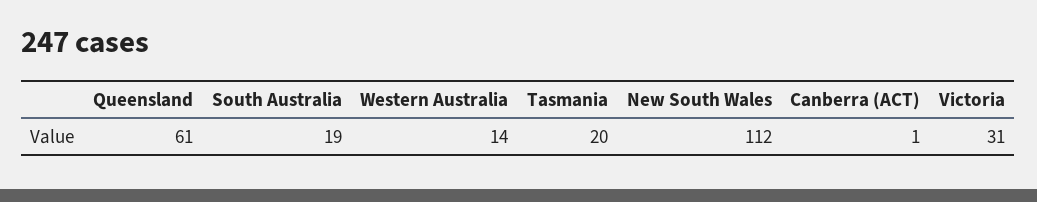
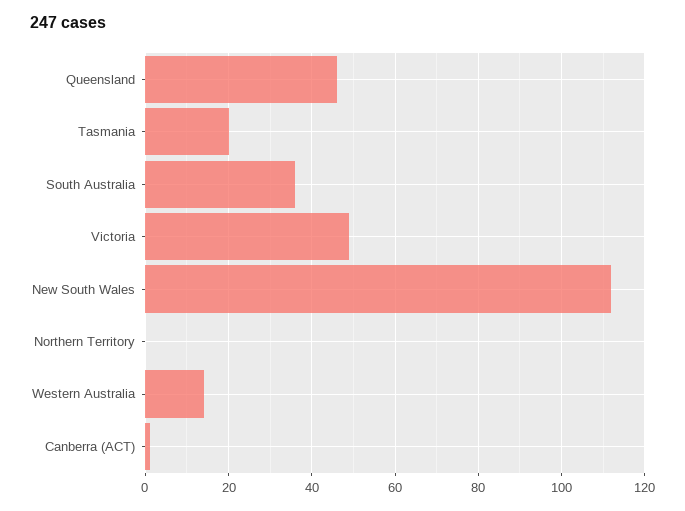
Queensland: 61 -> 45
South Australia: 19 -> 35
Victoria: 31 -> 50
Northern Territory: none -> 0

